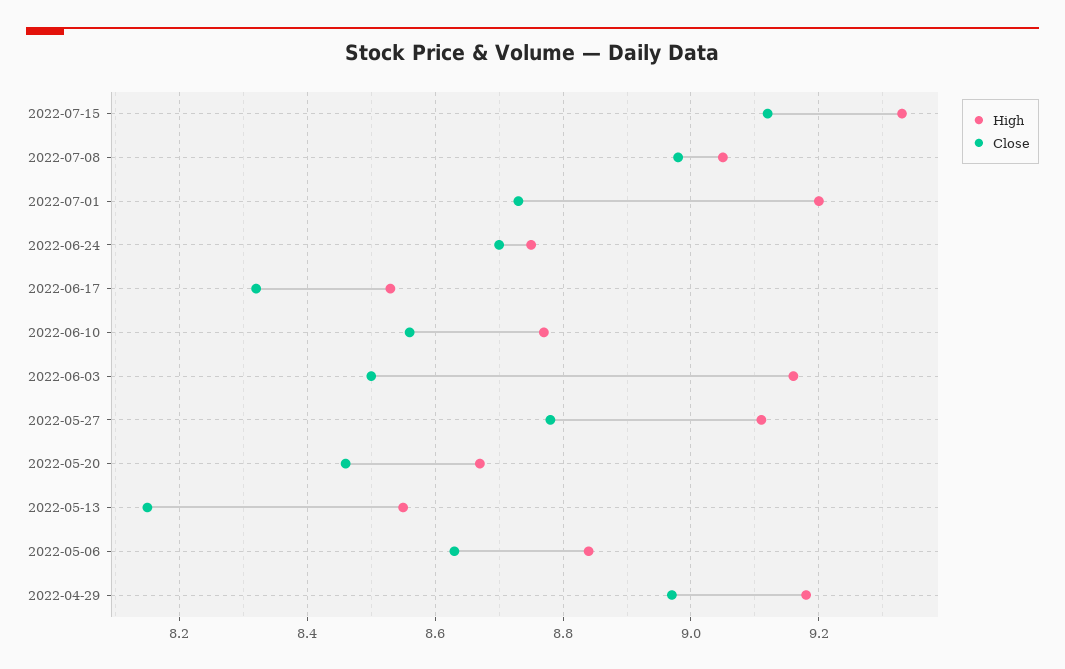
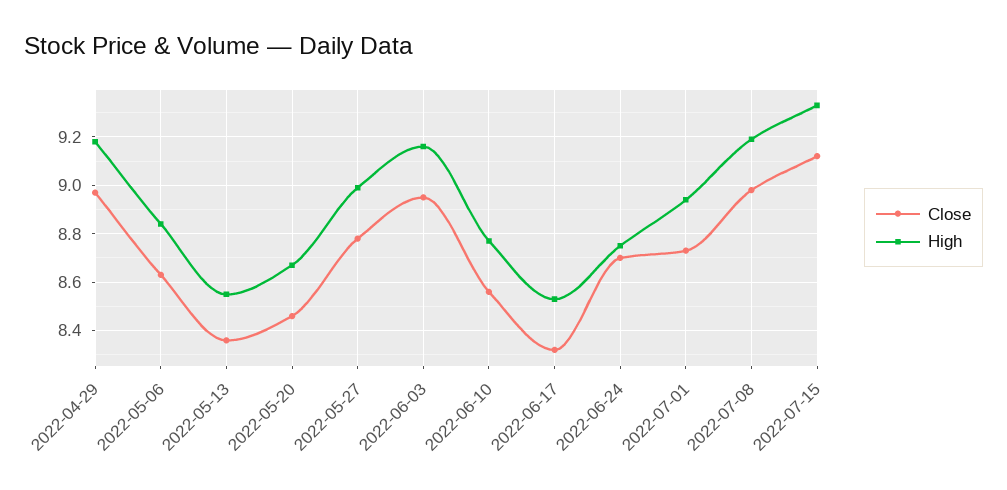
High, 2022-07-08: 9.05 -> 9.2
High, 2022-07-01: 9.2 -> 8.95
Close, 2022-06-03: 8.5 -> 8.95
High, 2022-05-27: 9.1 -> 9
Close, 2022-05-13: 8.15 -> 8.35

